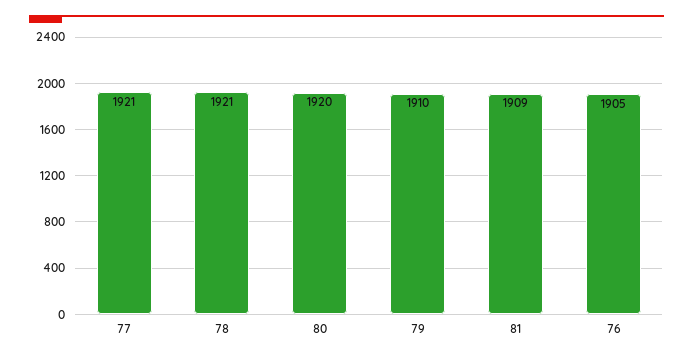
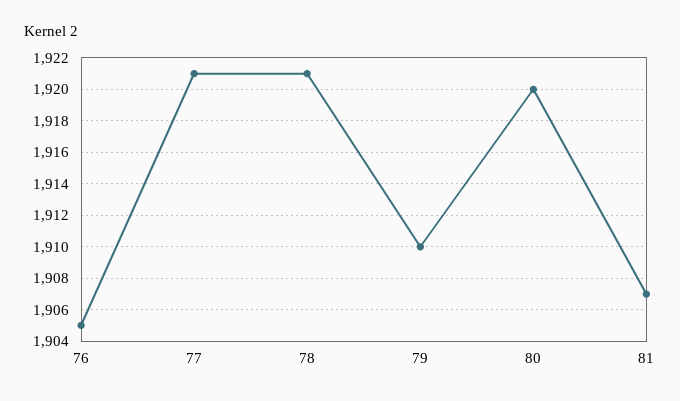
81: 1909 -> 1907

